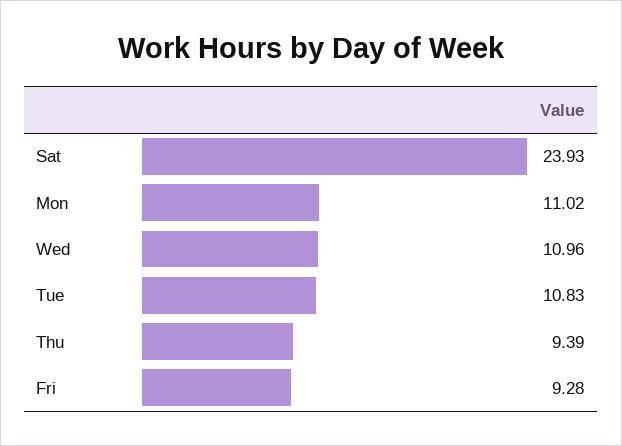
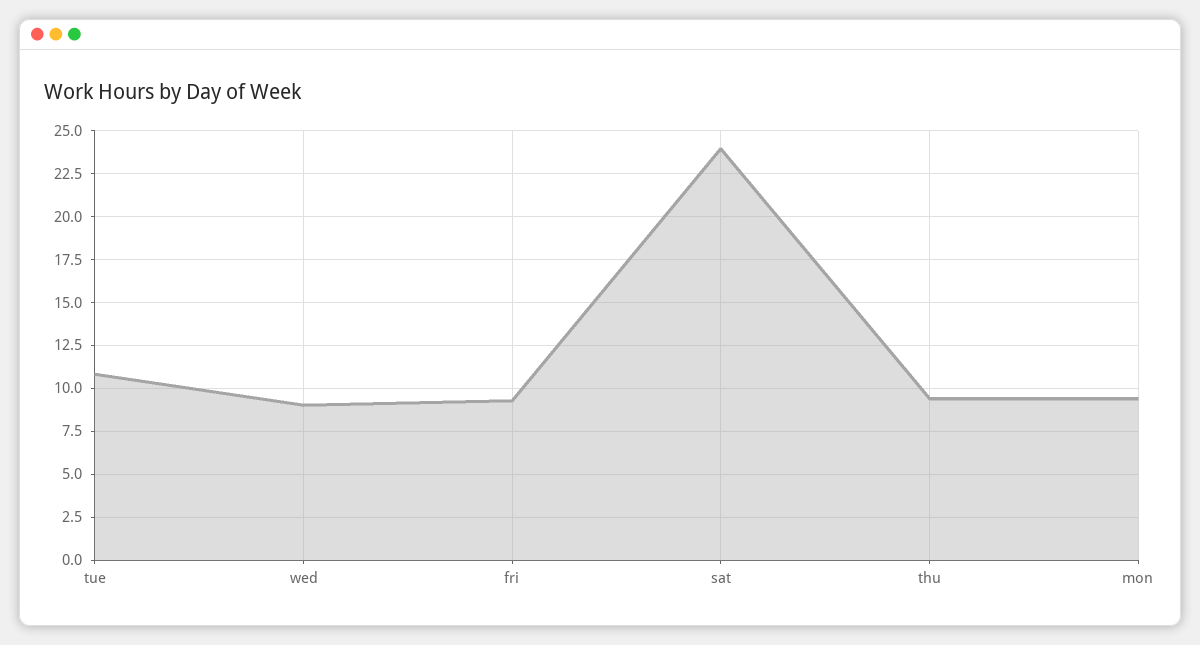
Mon: 11.02 -> 9.5
Wed: 10.96 -> 9

